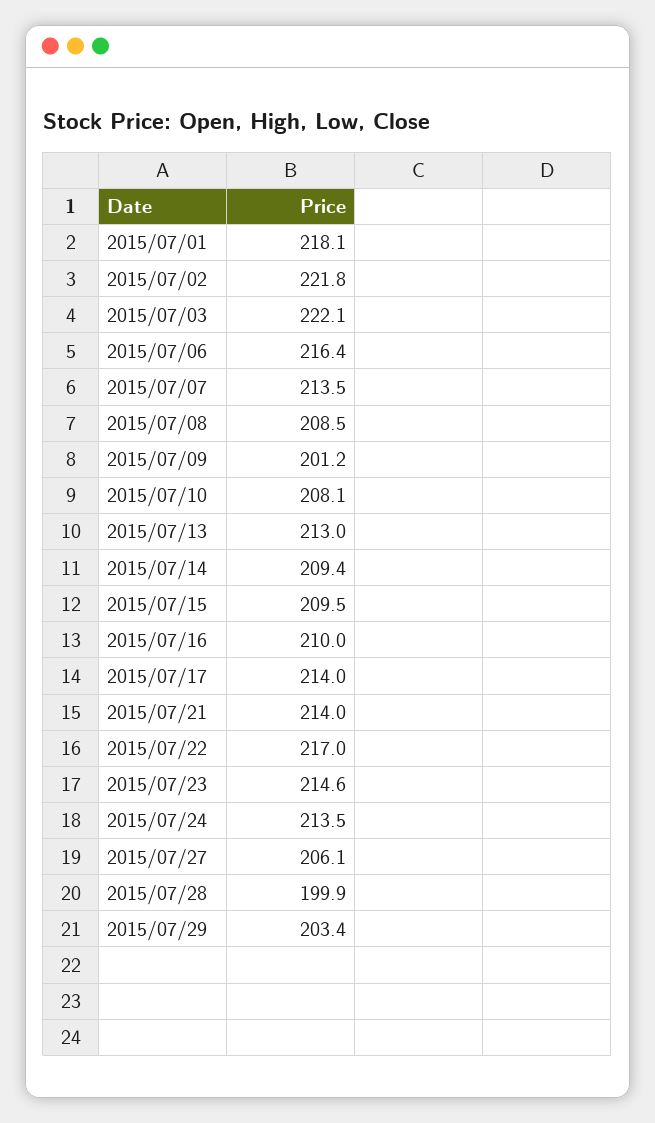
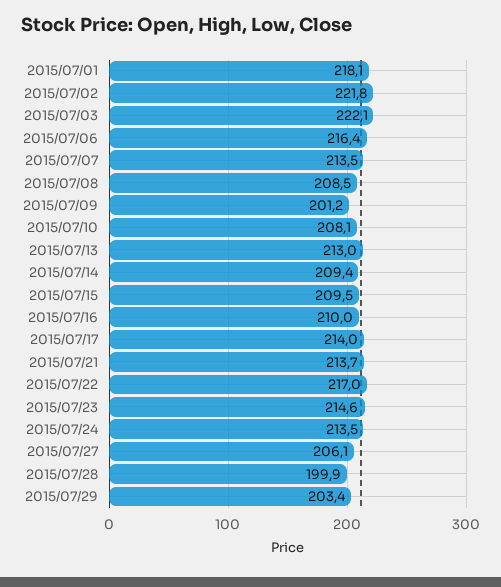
2015/07/21: 214 -> 213.7

